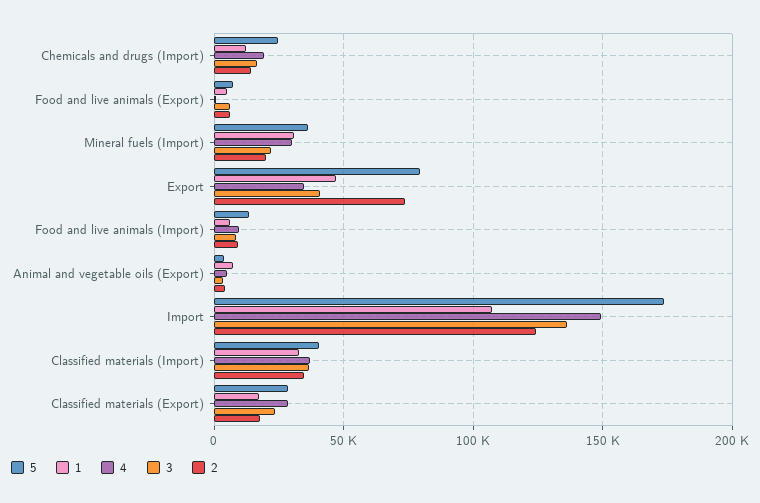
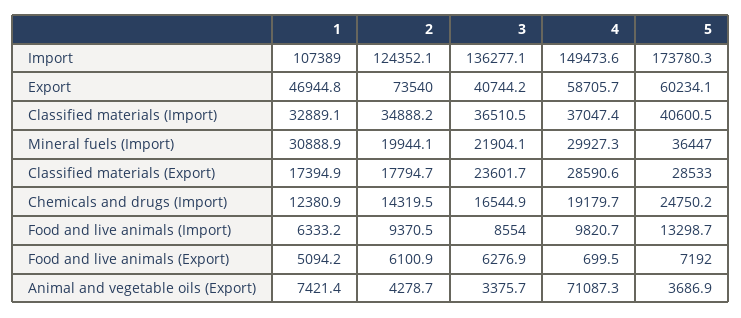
5, Export: 80000 -> 60234.1
4, Export: 35000 -> 58705.7
4, Animal and vegetable oils (Export): 5000 -> 71087.3

